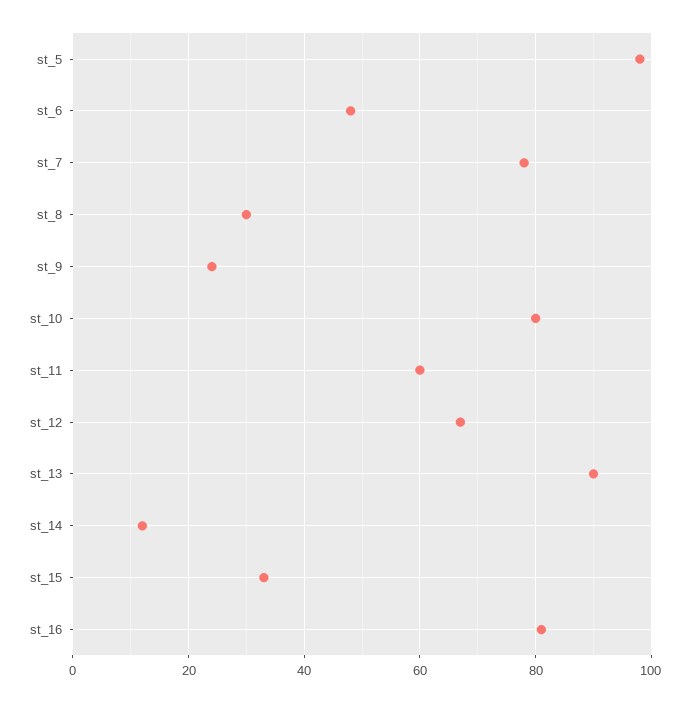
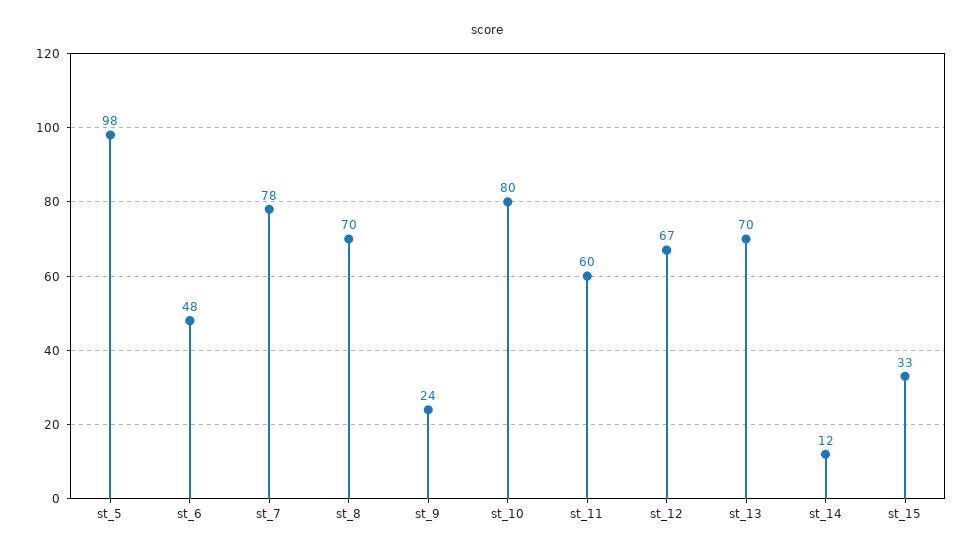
st_8: 30 -> 70
st_13: 90 -> 70
st_16: 80 -> none

